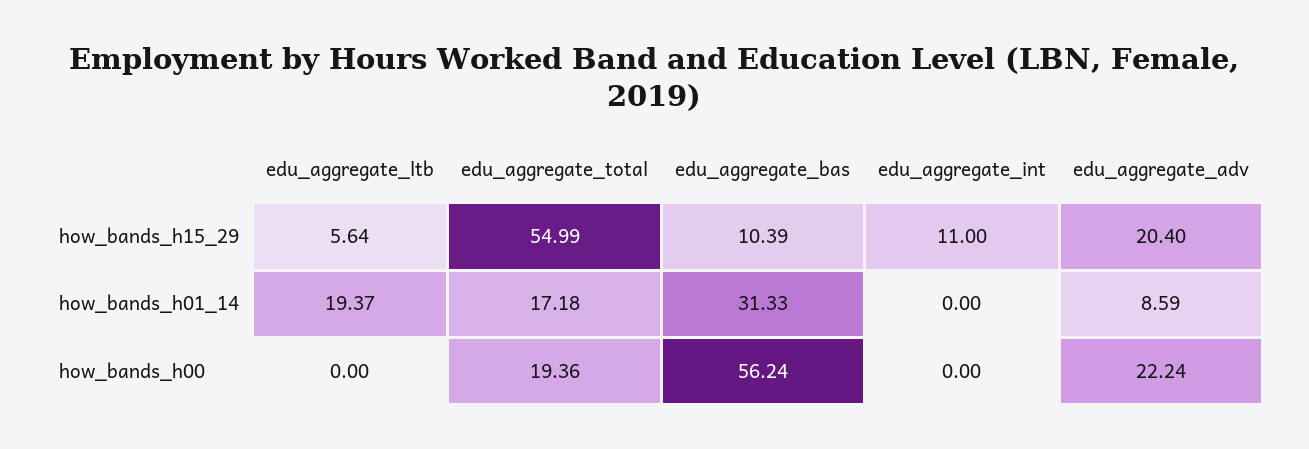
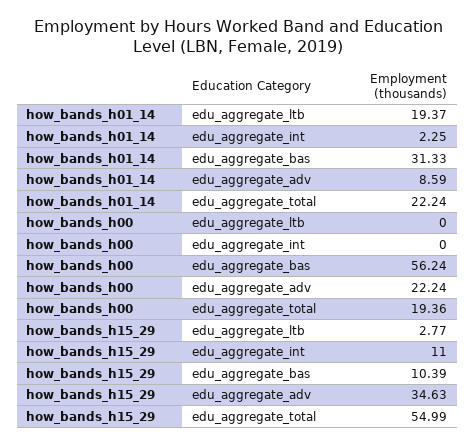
edu_aggregate_ltb, how_bands_h15_29: 5.64 -> 2.77
edu_aggregate_adv, how_bands_h15_29: 20.4 -> 34.63
edu_aggregate_total, how_bands_h01_14: 17.18 -> 22.24
edu_aggregate_int, how_bands_h01_14: 0 -> 2.25

